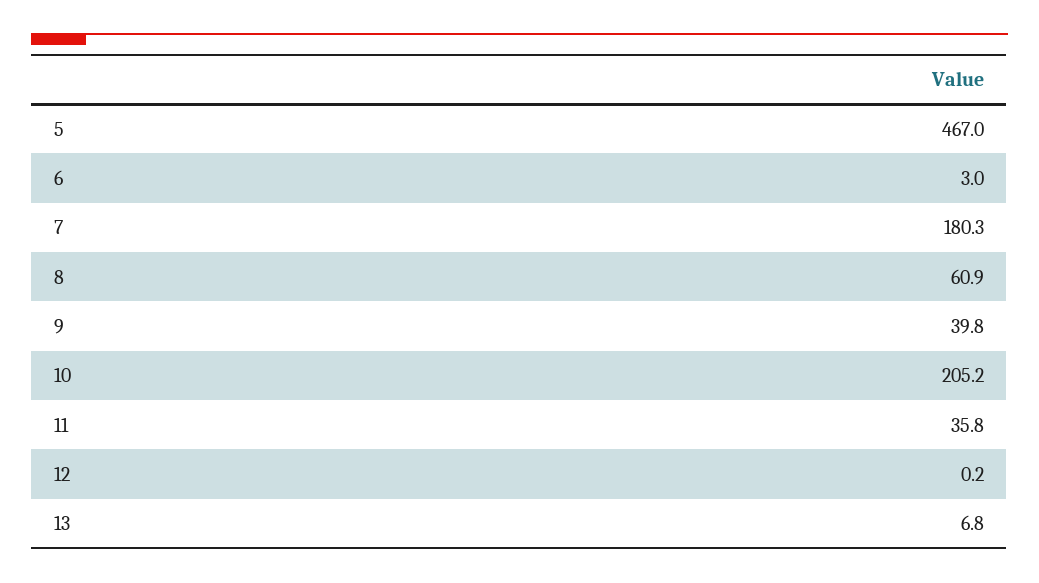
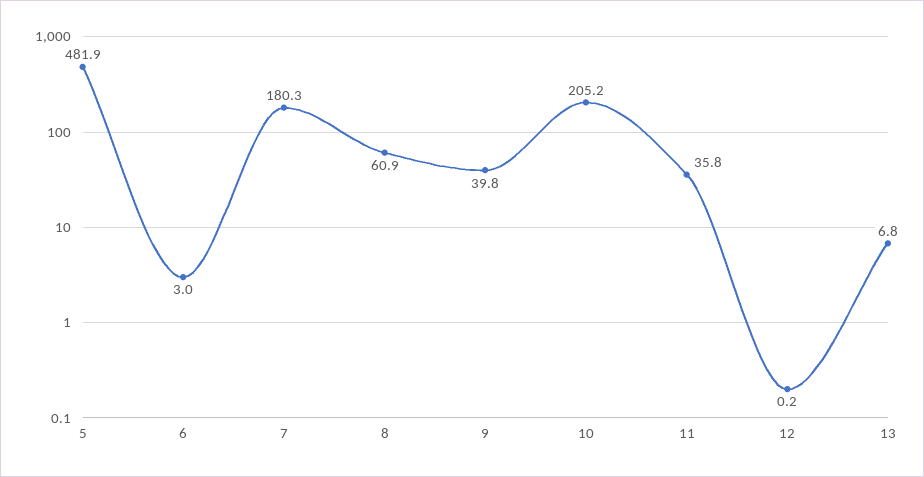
5: 467 -> 481.9

